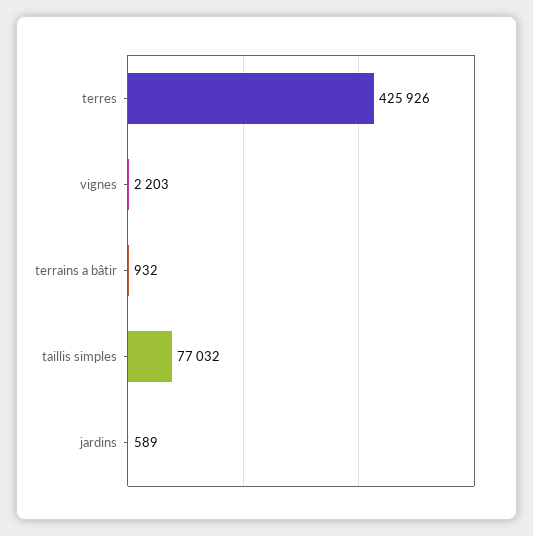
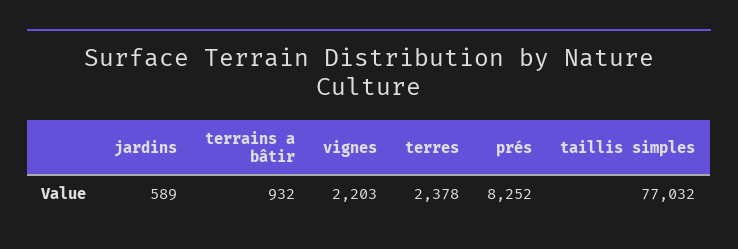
terres: 425926 -> 2378
prés: none -> 8252

